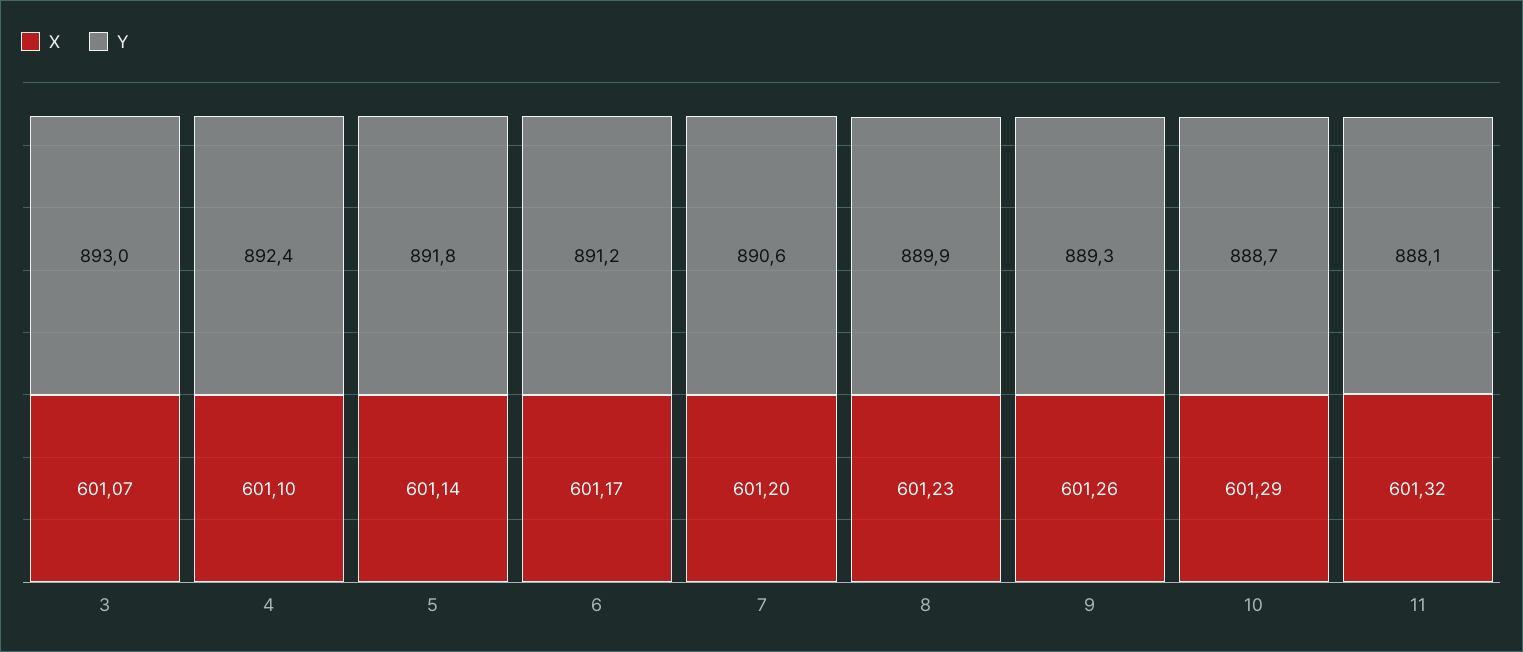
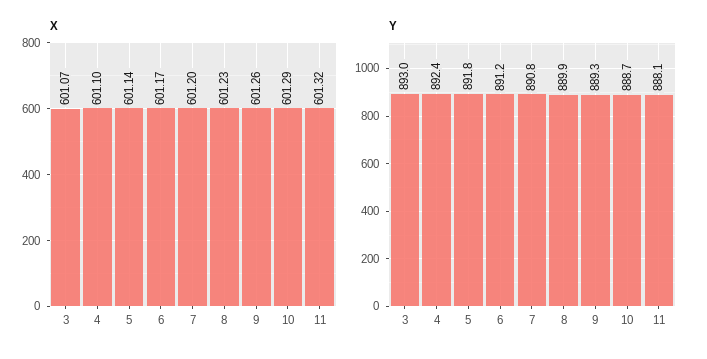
Y, 7: 890.6 -> 890.8

